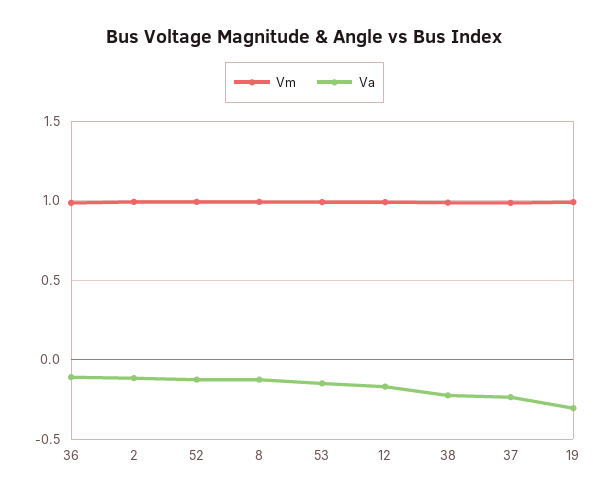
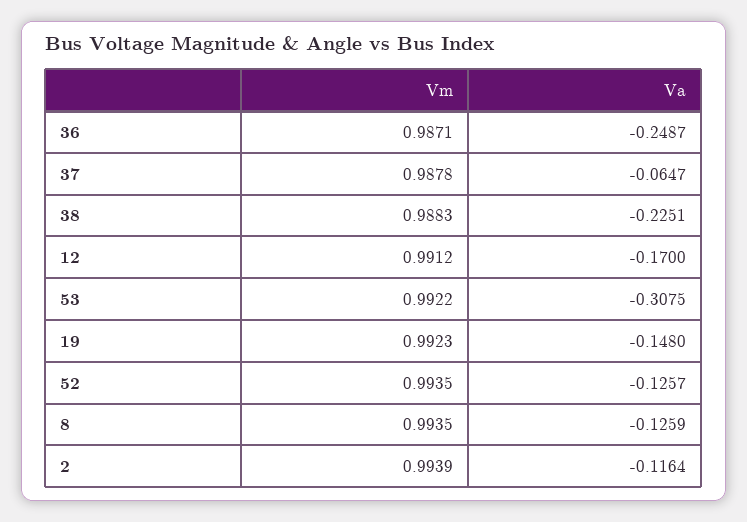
Va, 36: -0.1 -> -0.2487
Va, 53: -0.15 -> -0.3075
Va, 37: -0.25 -> -0.0647
Va, 19: -0.3 -> -0.148

